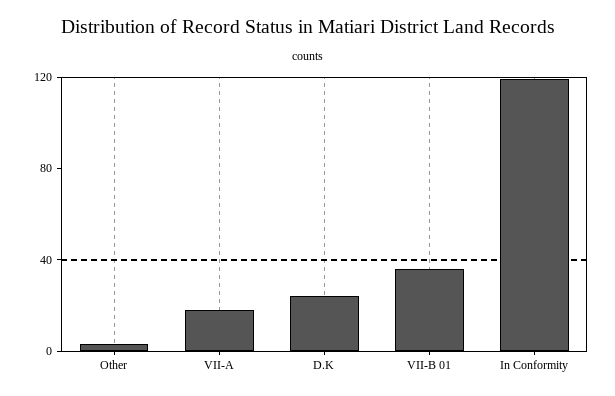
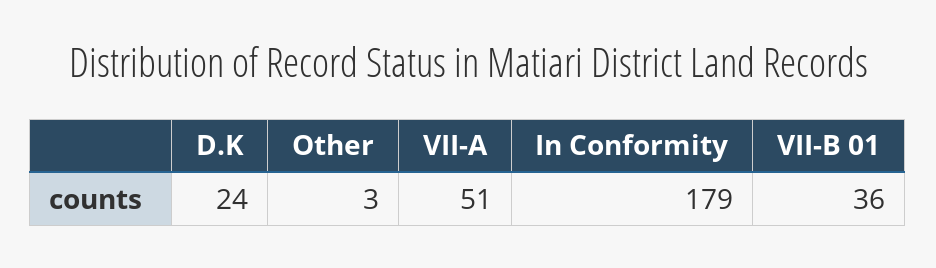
VII-A: 20 -> 51
In Conformity: 120 -> 179

